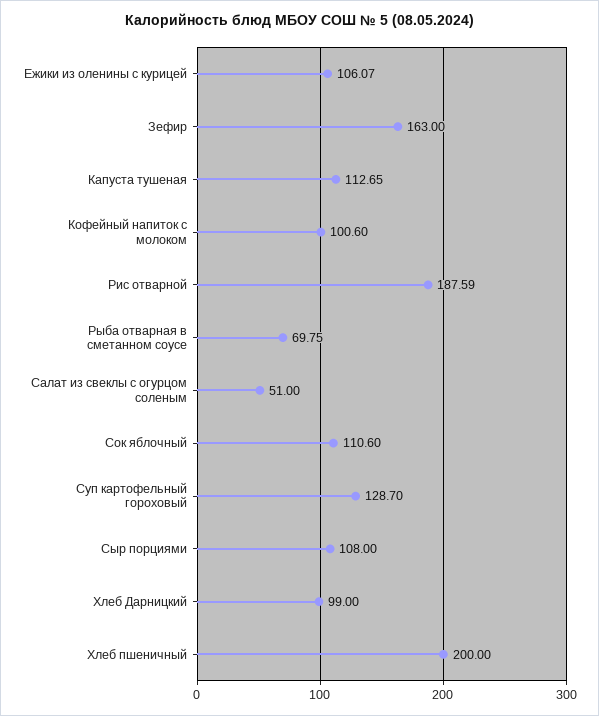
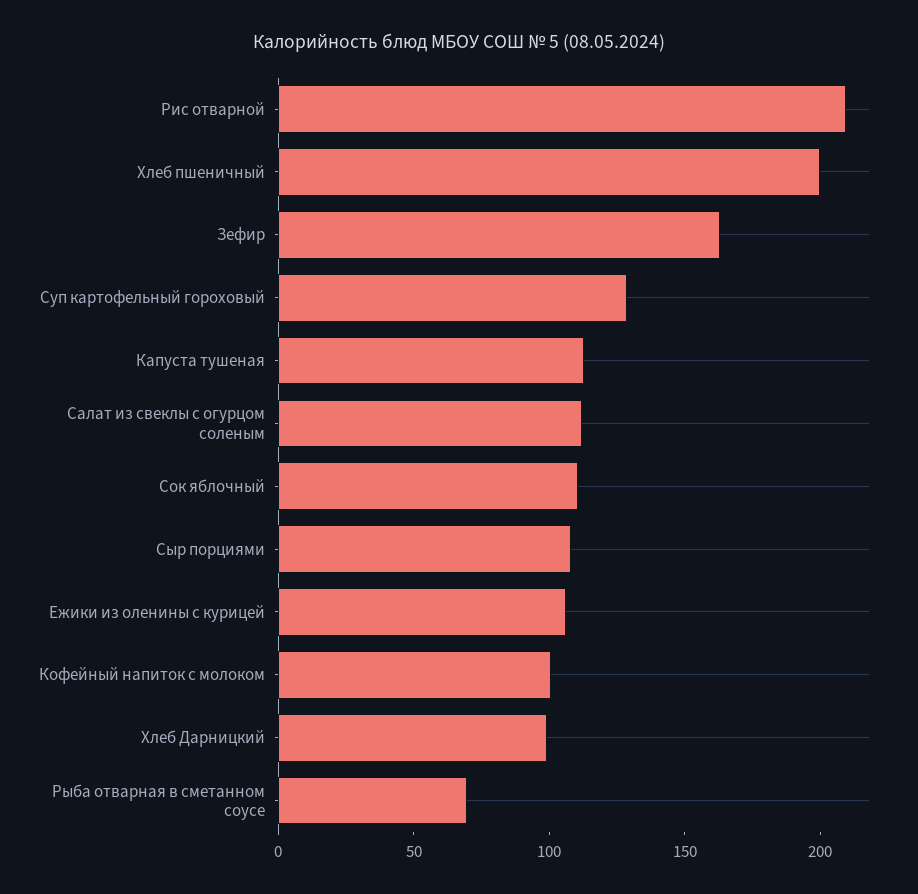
Рис отварной: 187.59 -> 210
Салат из свеклы с огурцом соленым: 51 -> 110

